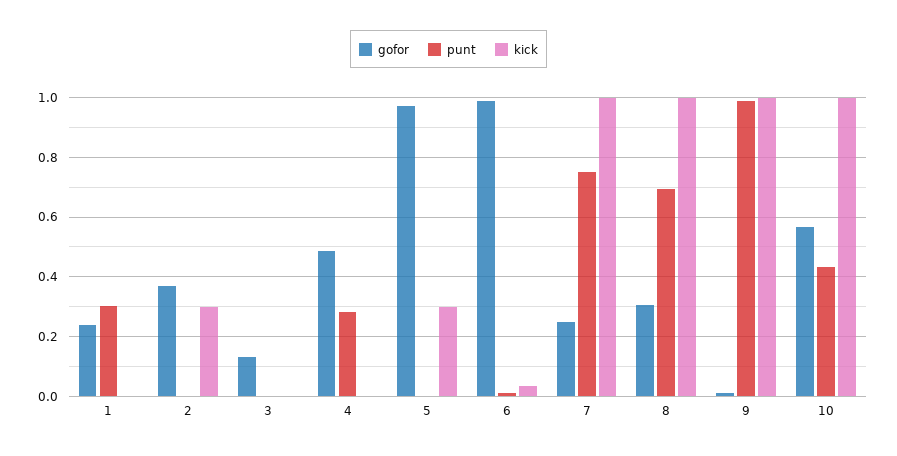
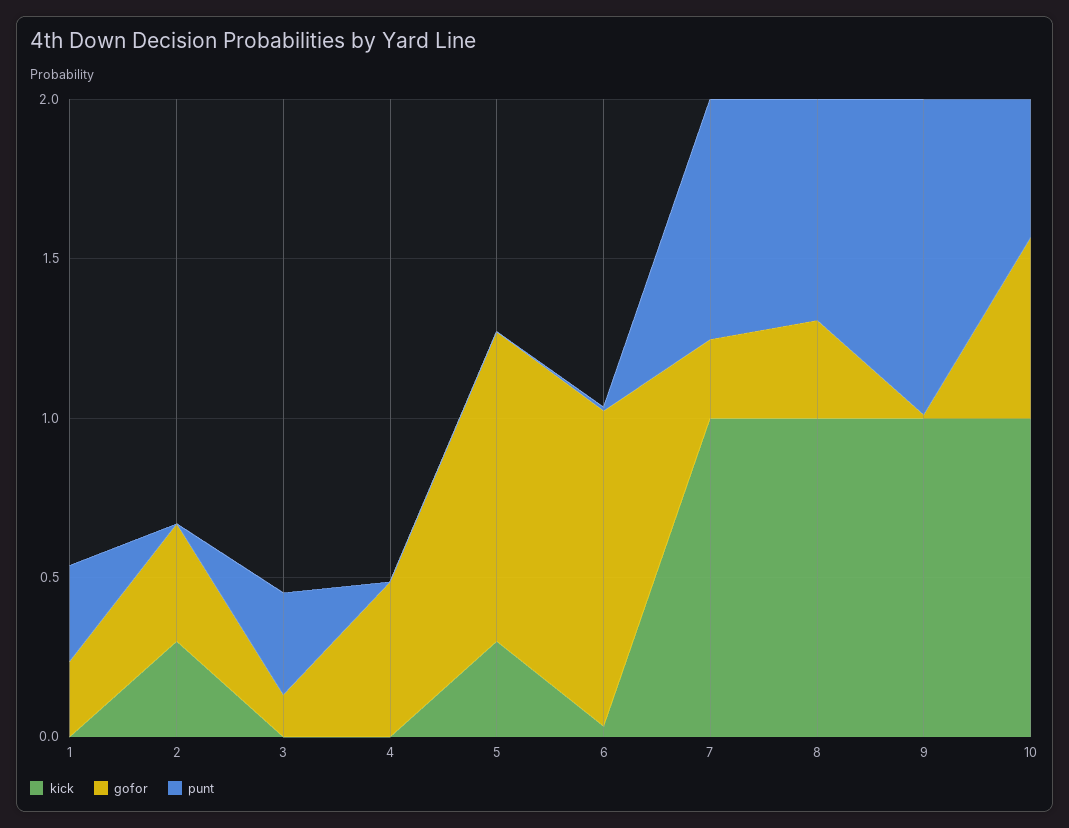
punt, 3: 0 -> 0.3
punt, 4: 0.275 -> 0

